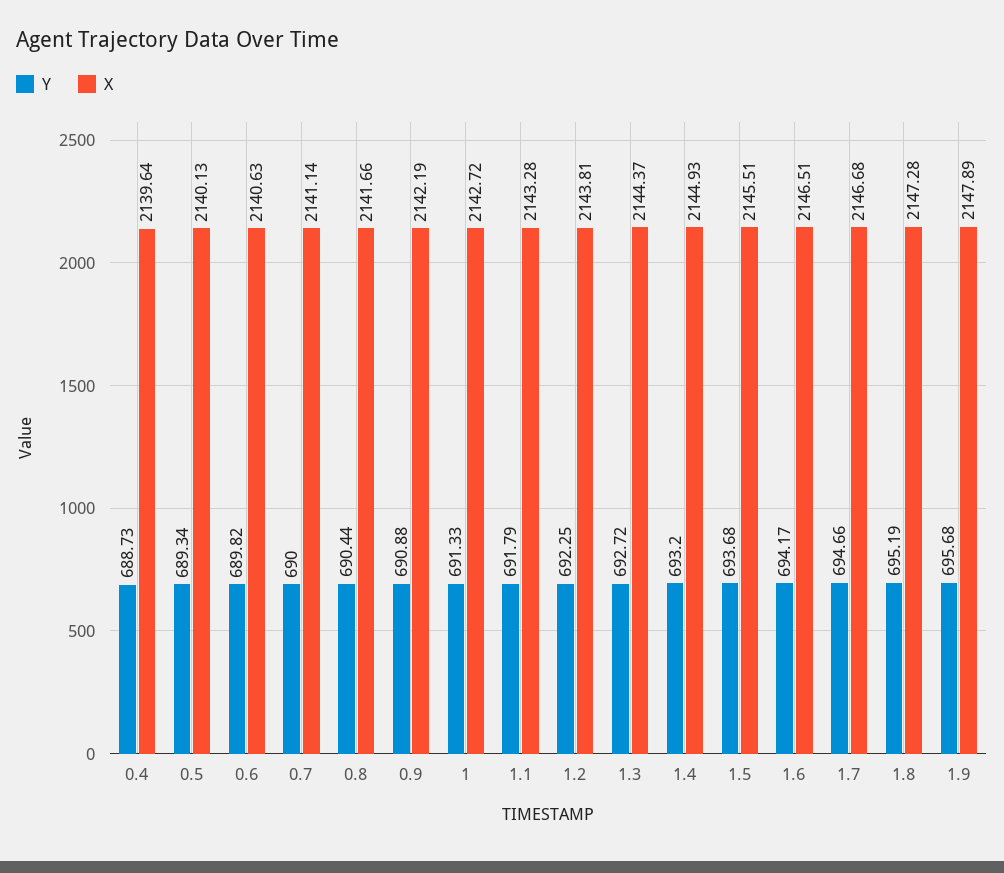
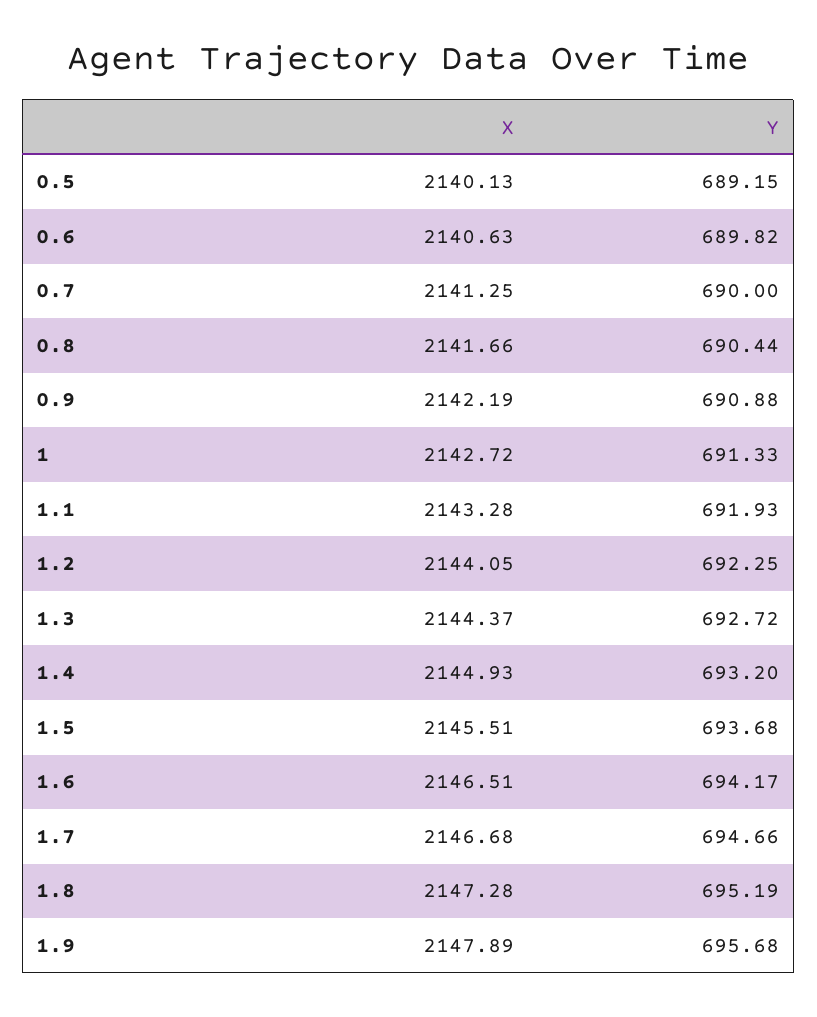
Y, 0.4: 688.73 -> none
X, 0.4: 2139.64 -> none
Y, 0.5: 689.34 -> 689.15
X, 0.7: 2141.14 -> 2141.25
Y, 1.1: 691.79 -> 691.93
X, 1.2: 2143.81 -> 2144.05

